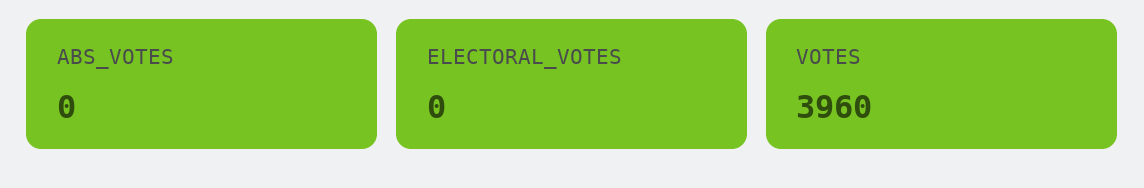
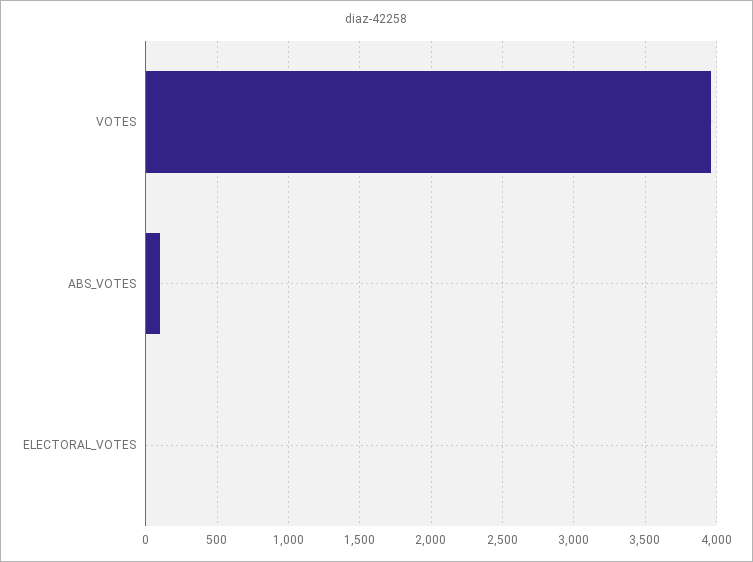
ABS_VOTES: 0 -> 100

